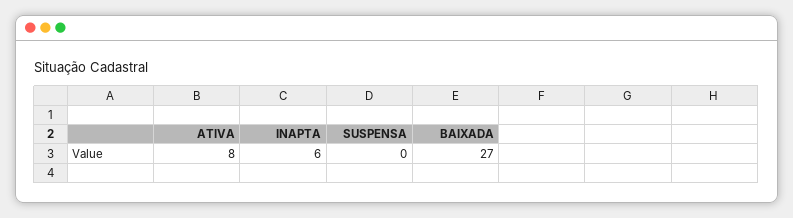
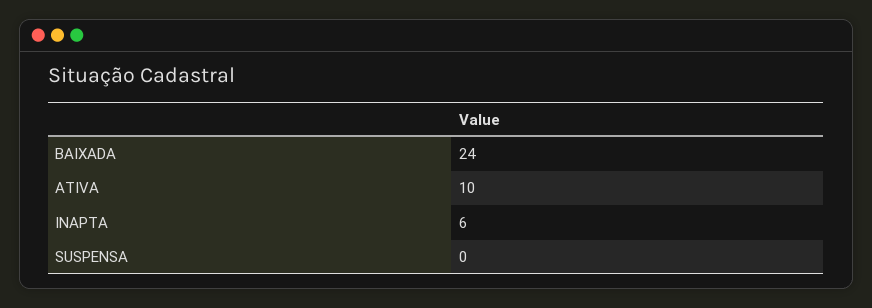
ATIVA: 8 -> 10
BAIXADA: 27 -> 24

